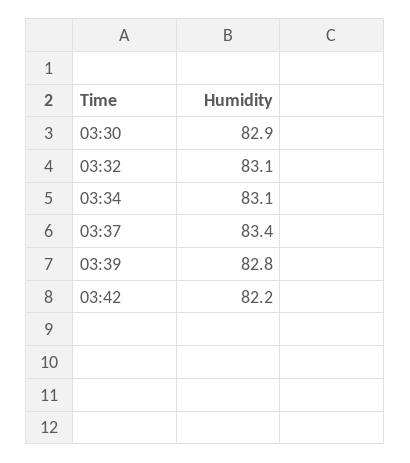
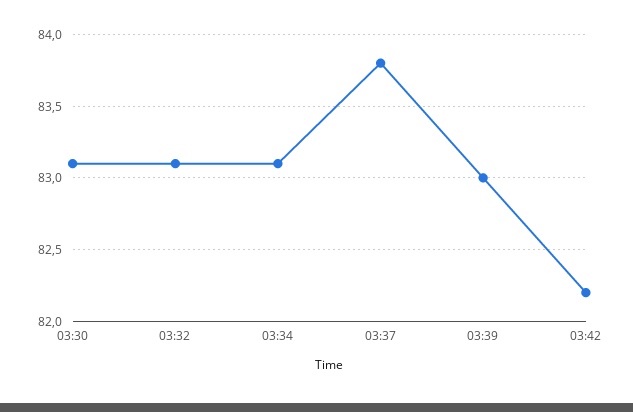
03:30: 82.9 -> 83.1
03:37: 83.4 -> 83.8
03:39: 82.8 -> 83

